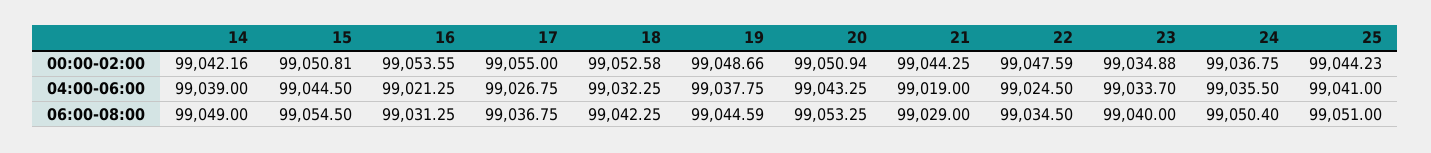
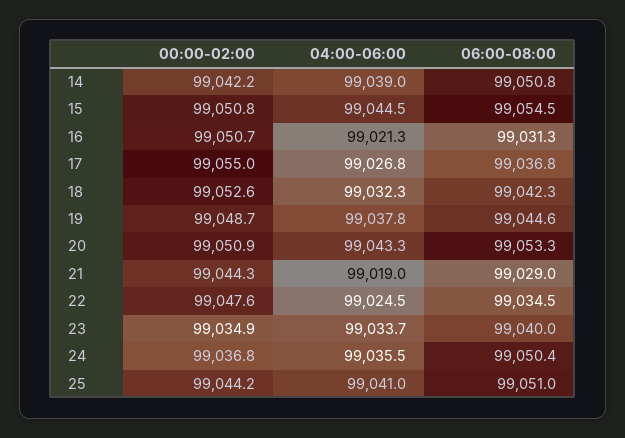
16, 00:00-02:00: 99053.55 -> 99050.7
14, 06:00-08:00: 99049 -> 99050.8

